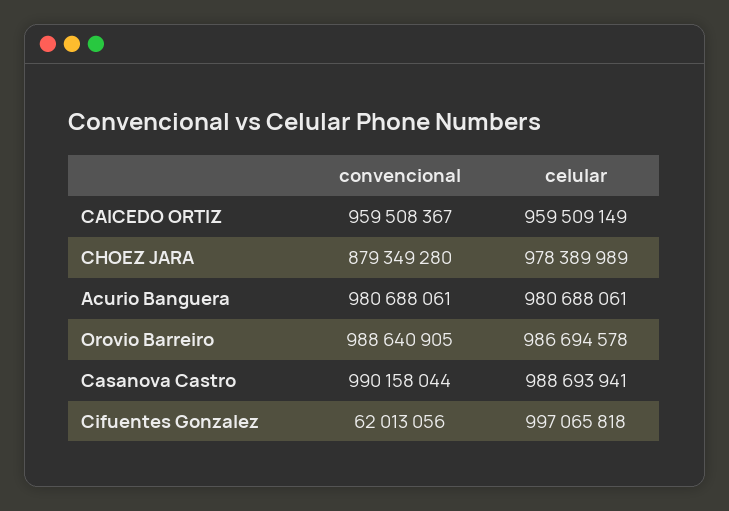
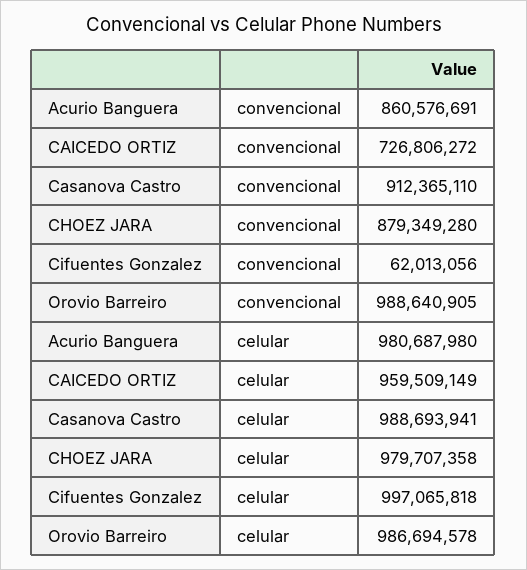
convencional, CAICEDO ORTIZ: 959508367 -> 726806272
celular, CHOEZ JARA: 978389989 -> 979707358
convencional, Acurio Banguera: 980688061 -> 860576691
celular, Acurio Banguera: 980688061 -> 980687980
convencional, Casanova Castro: 990158044 -> 912365110

